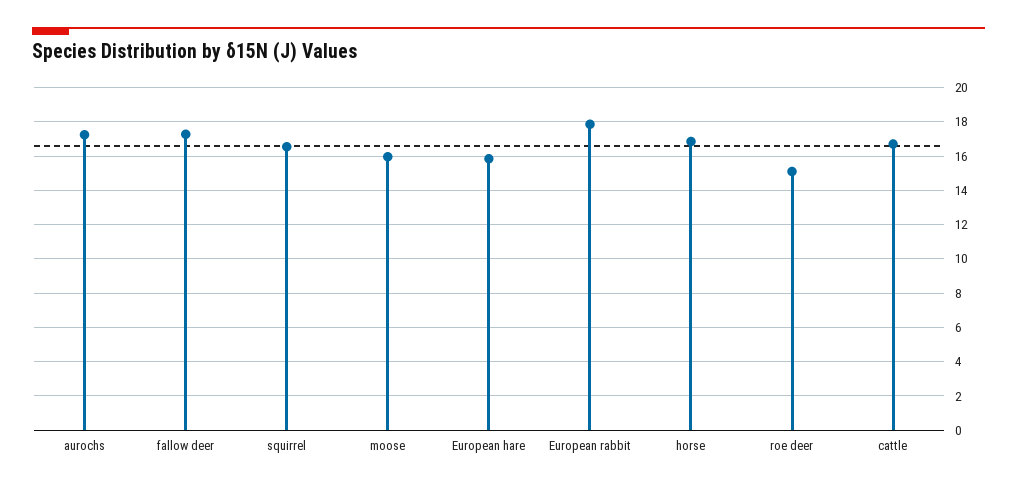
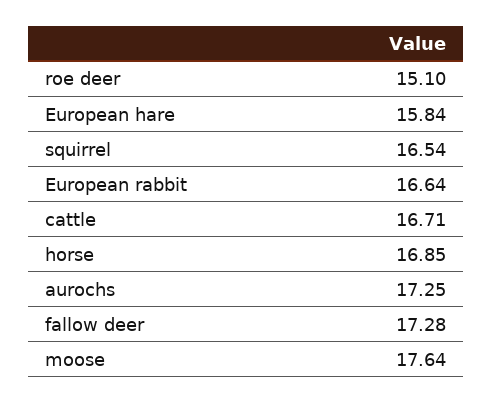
moose: 16 -> 17.64
European rabbit: 18 -> 16.64

